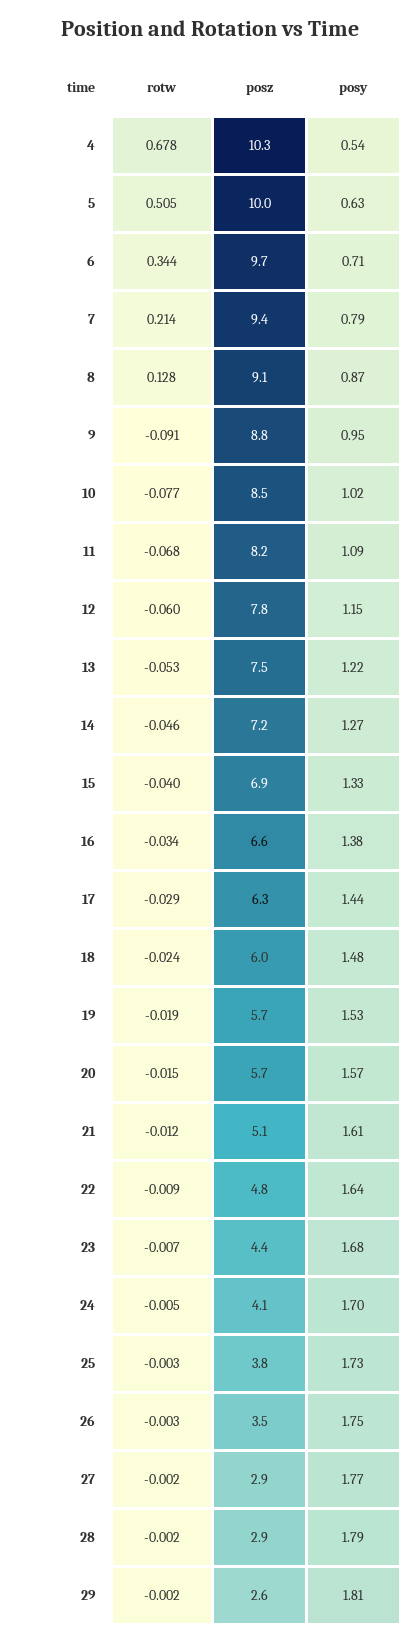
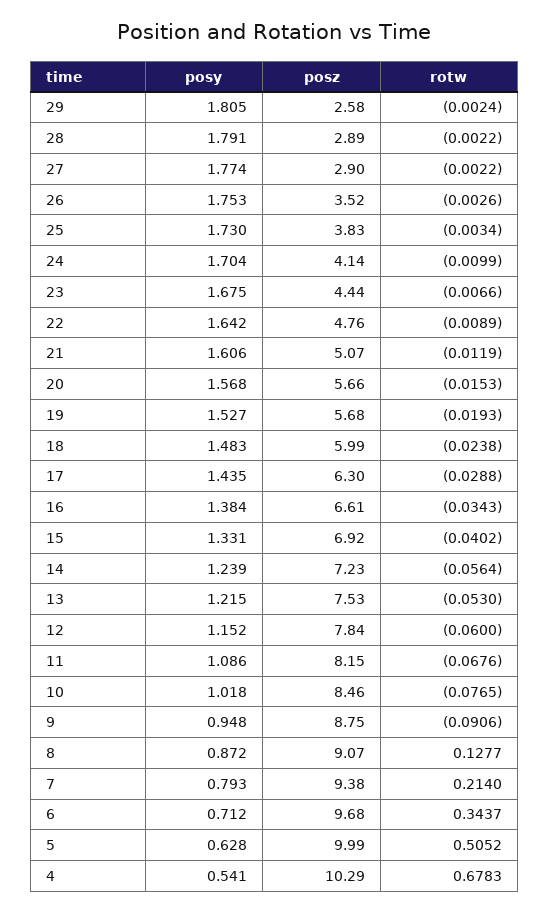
rotw, 14: -0.046 -> -0.0564
posy, 14: 1.27 -> 1.239
rotw, 24: -0.005 -> -0.0099

